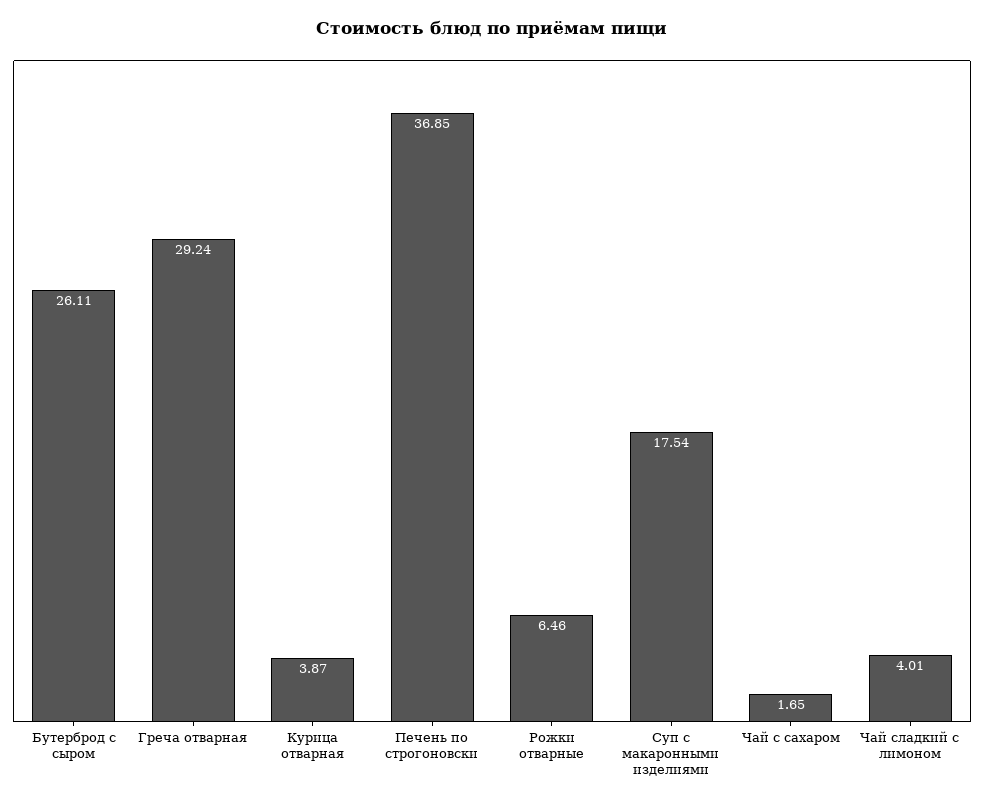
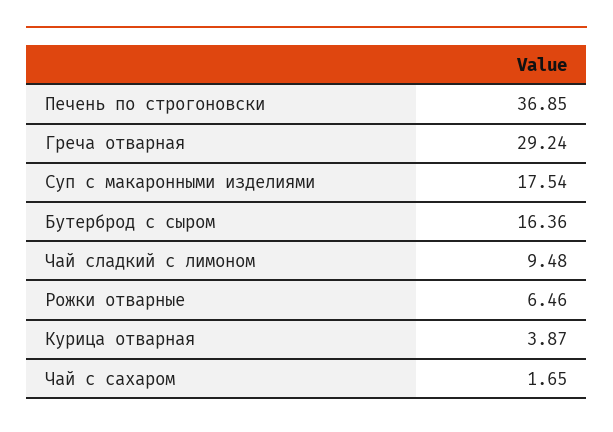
Бутерброд с сыром: 26.11 -> 16.36
Чай сладкий с лимоном: 4.01 -> 9.48

